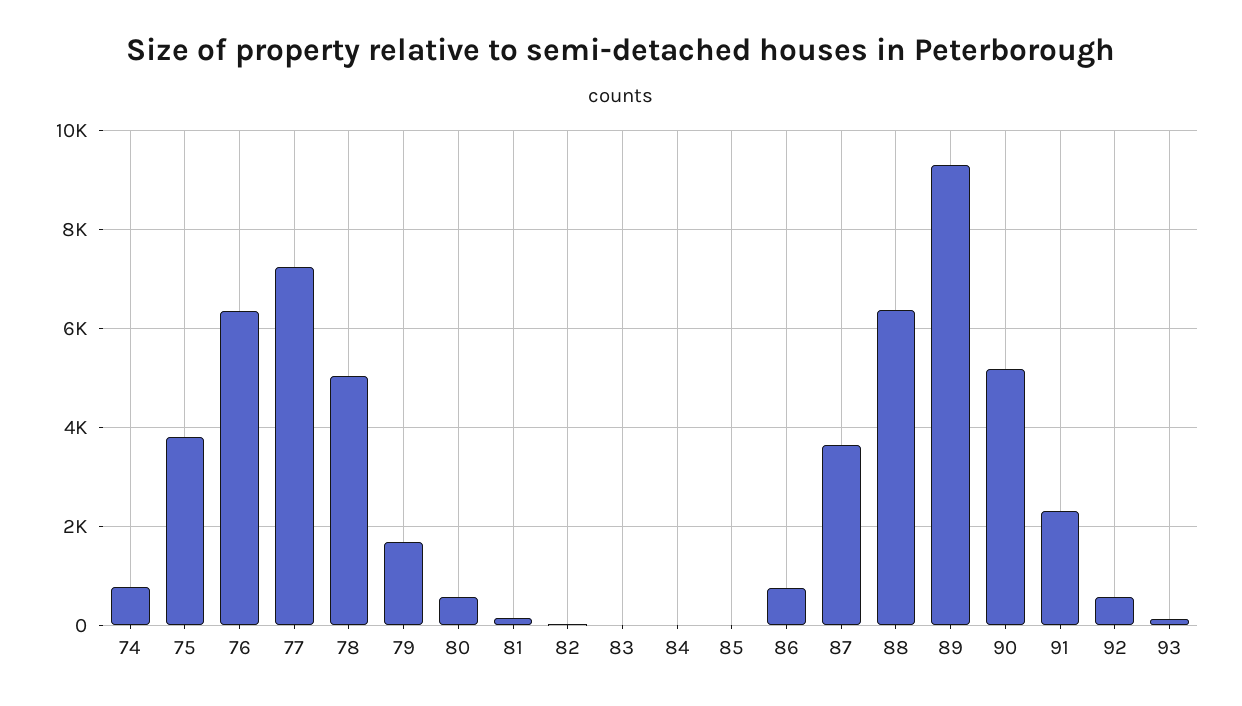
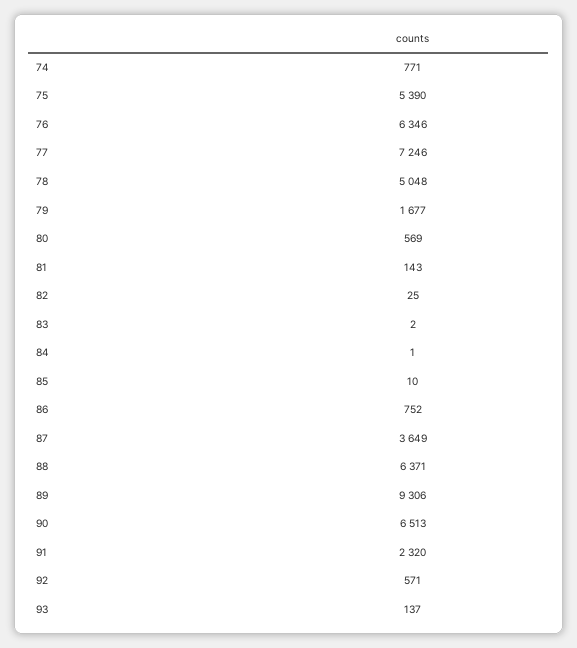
75: 3800 -> 5390
90: 5200 -> 6513

